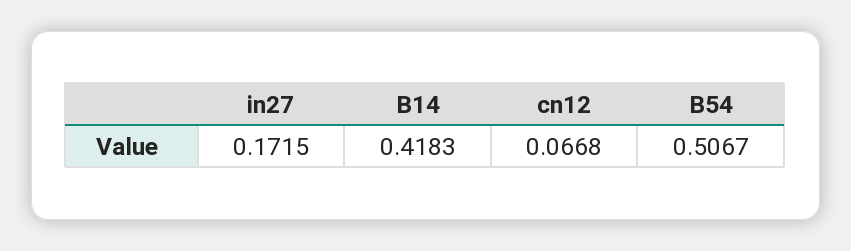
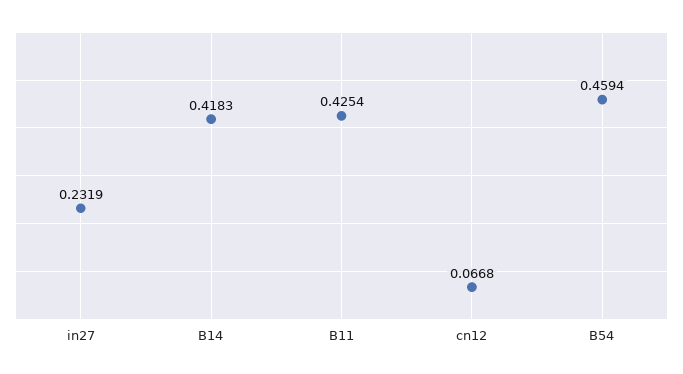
in27: 0.1715 -> 0.2319
B54: 0.5067 -> 0.4594
B11: none -> 0.4254

